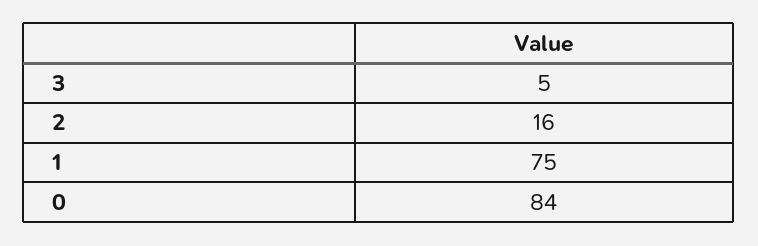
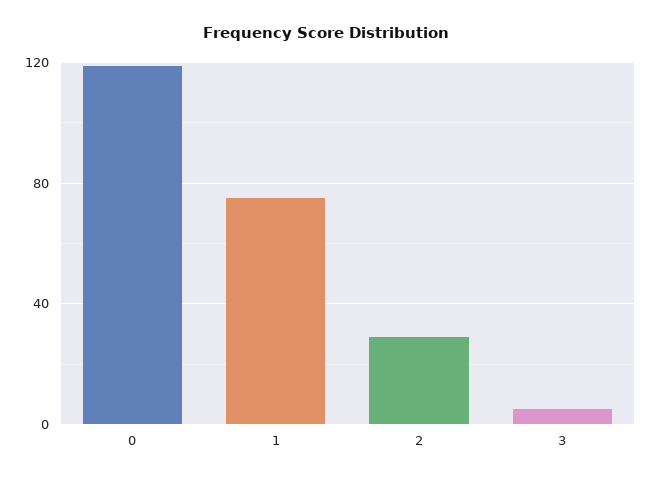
2: 16 -> 30
0: 84 -> 120

